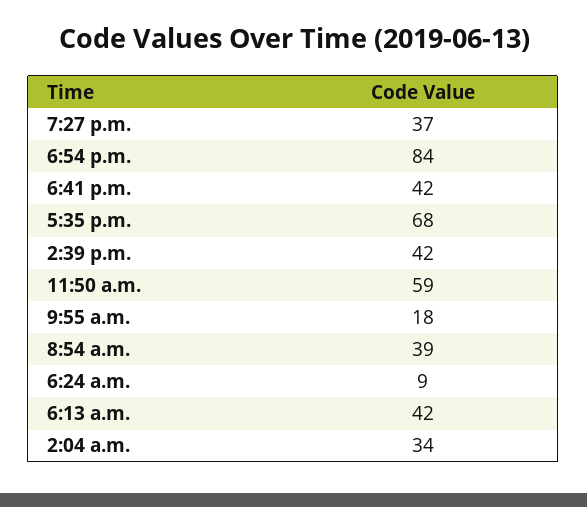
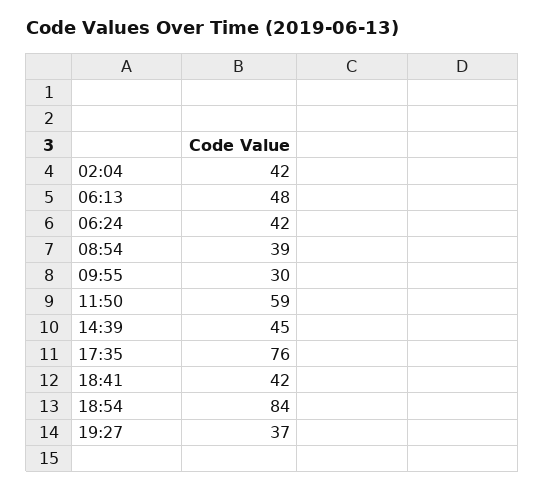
5:35 p.m.: 68 -> 76
2:39 p.m.: 42 -> 45
9:55 a.m.: 18 -> 30
6:24 a.m.: 9 -> 42
6:13 a.m.: 42 -> 48
2:04 a.m.: 34 -> 42

